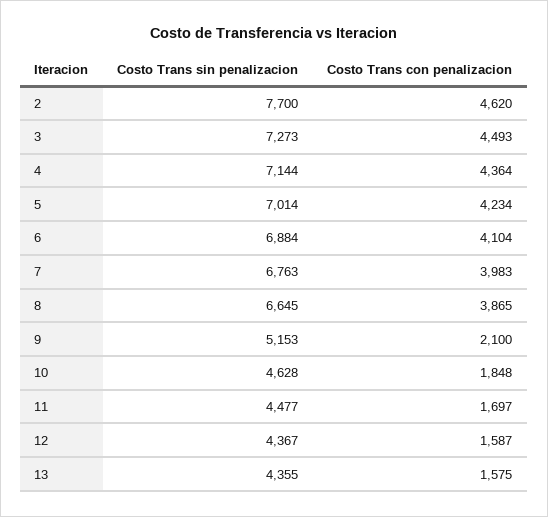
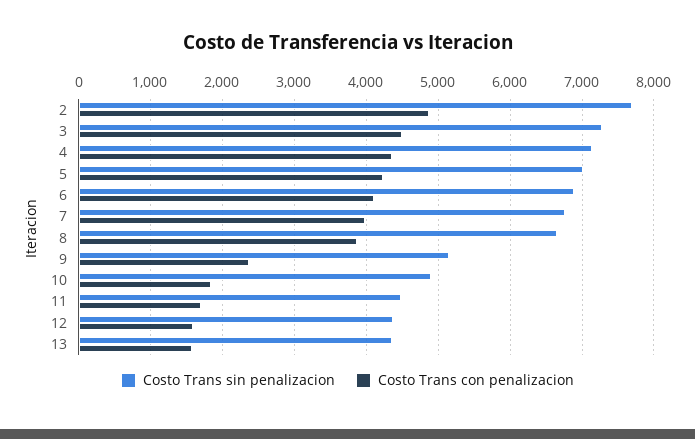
Costo Trans con penalizacion, 2: 4620 -> 4900
Costo Trans con penalizacion, 9: 2100 -> 2400
Costo Trans sin penalizacion, 10: 4628 -> 4900

